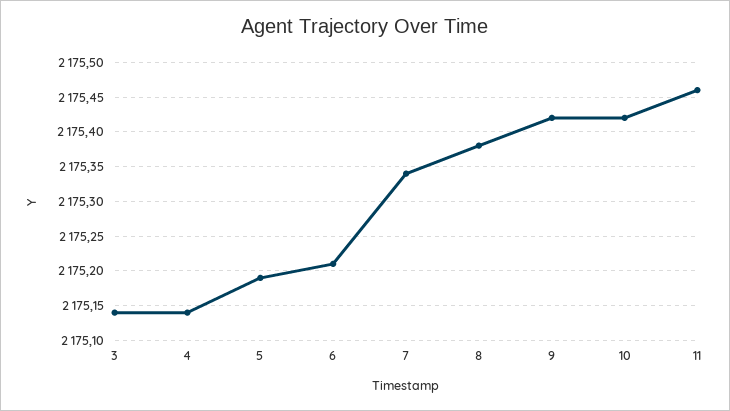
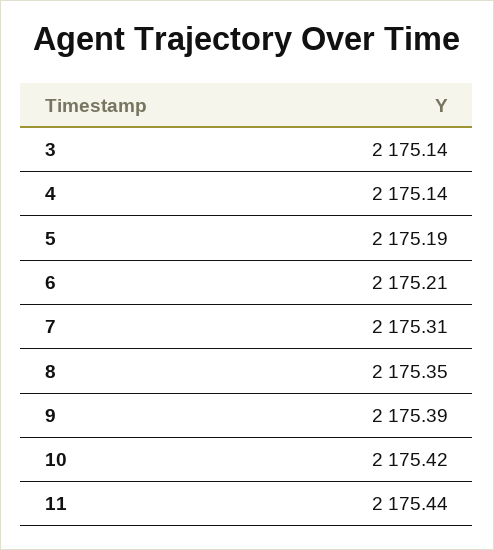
7: 2175.34 -> 2175.31
8: 2175.38 -> 2175.35
9: 2175.42 -> 2175.39
11: 2175.46 -> 2175.44

